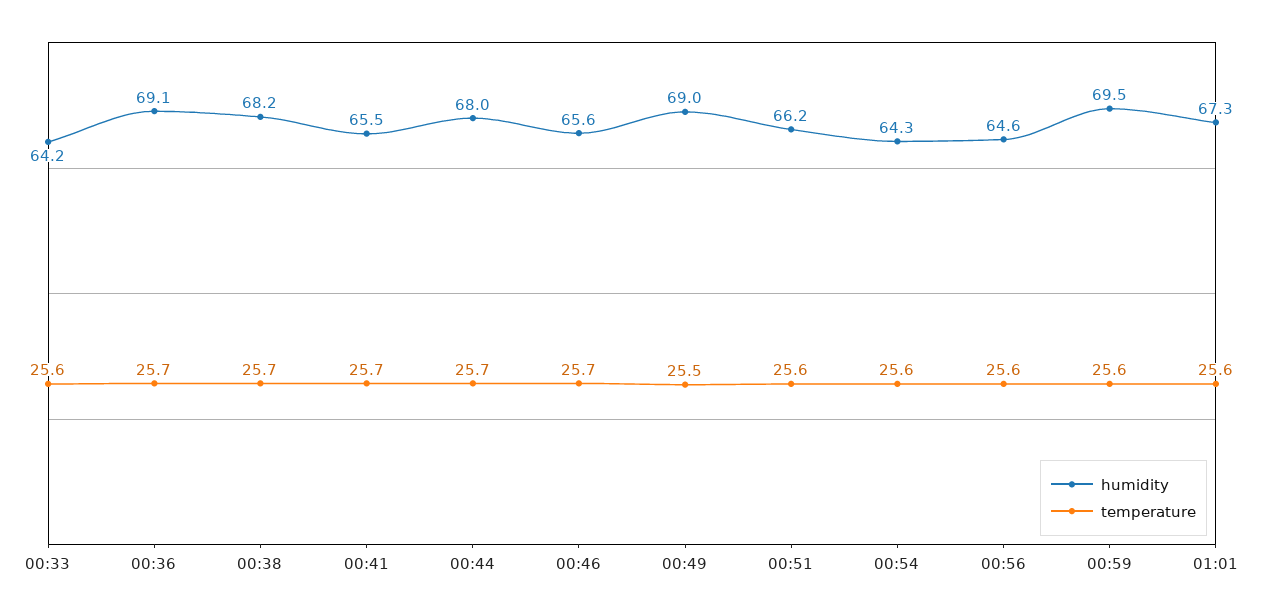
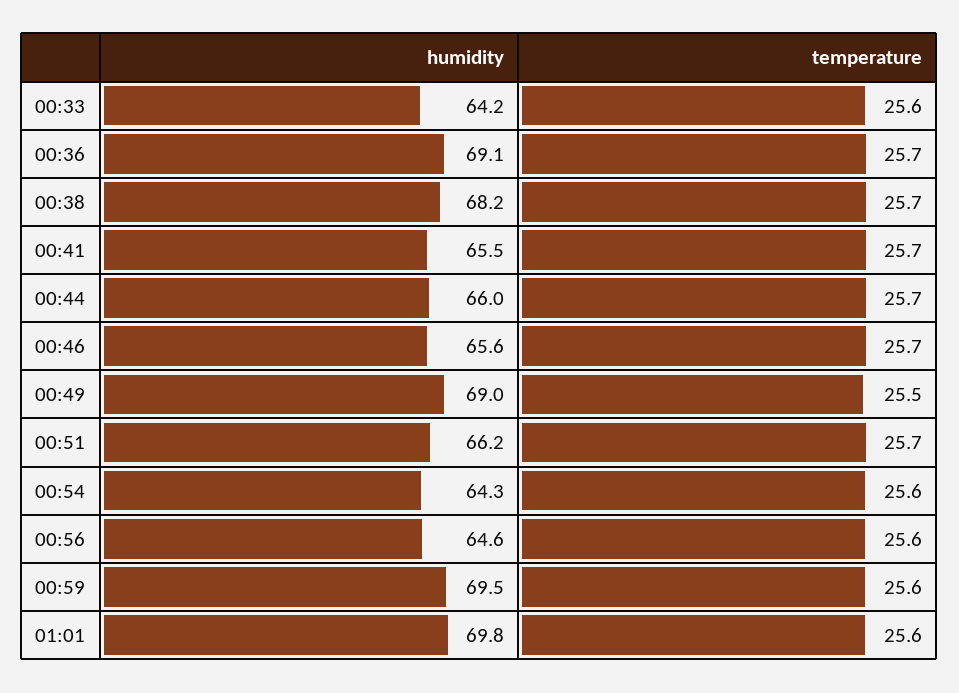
humidity, 00:44: 68 -> 66
temperature, 00:51: 25.6 -> 25.7
humidity, 01:01: 67.3 -> 69.8

